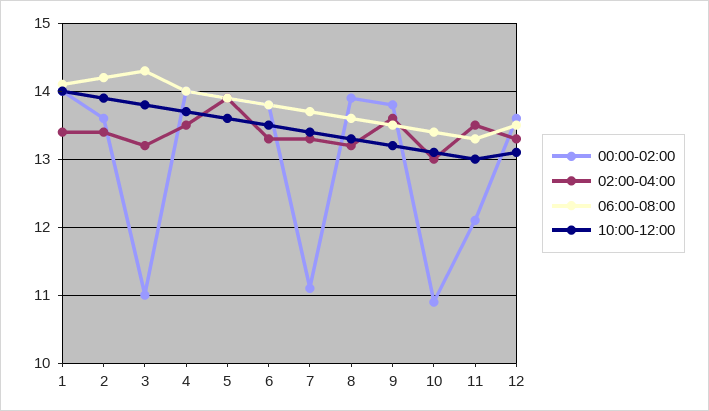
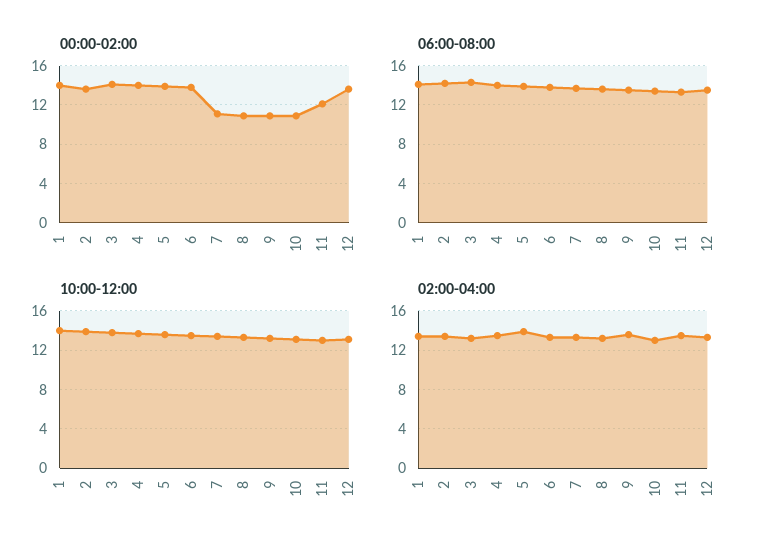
00:00-02:00, 3: 11 -> 14
00:00-02:00, 8: 13.9 -> 11
00:00-02:00, 9: 13.8 -> 11

